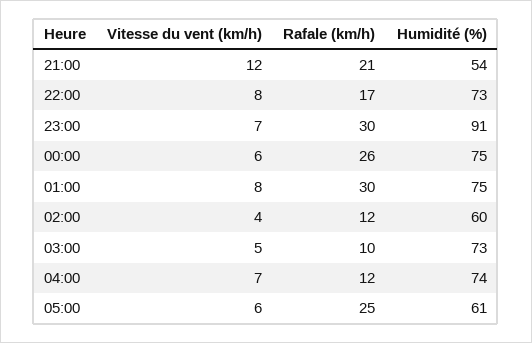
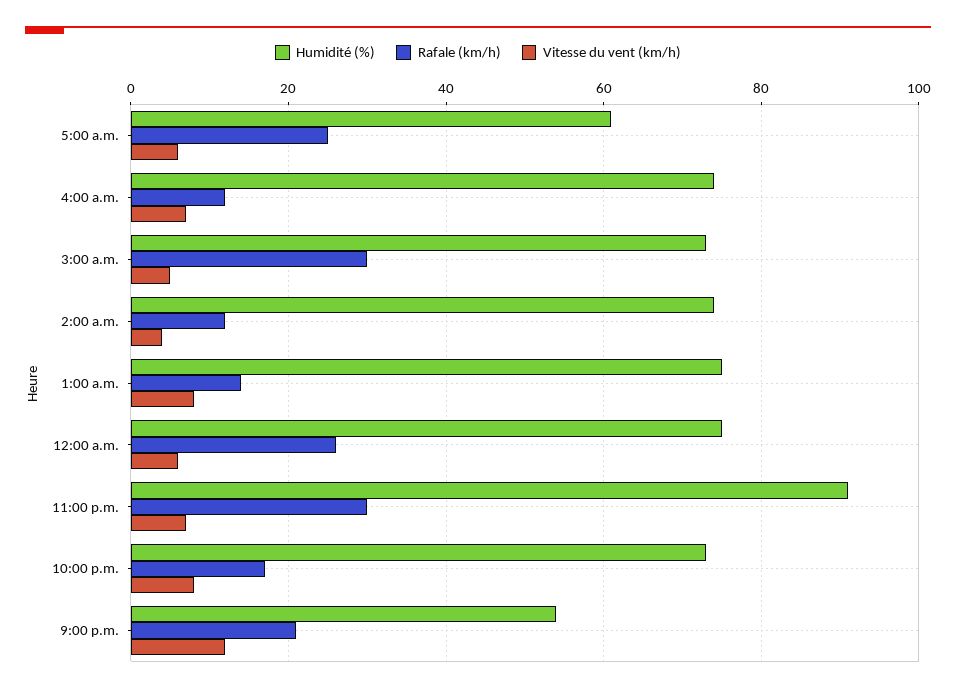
Rafale (km/h), 01:00: 30 -> 15
Humidité (%), 02:00: 60 -> 75
Rafale (km/h), 03:00: 10 -> 30

